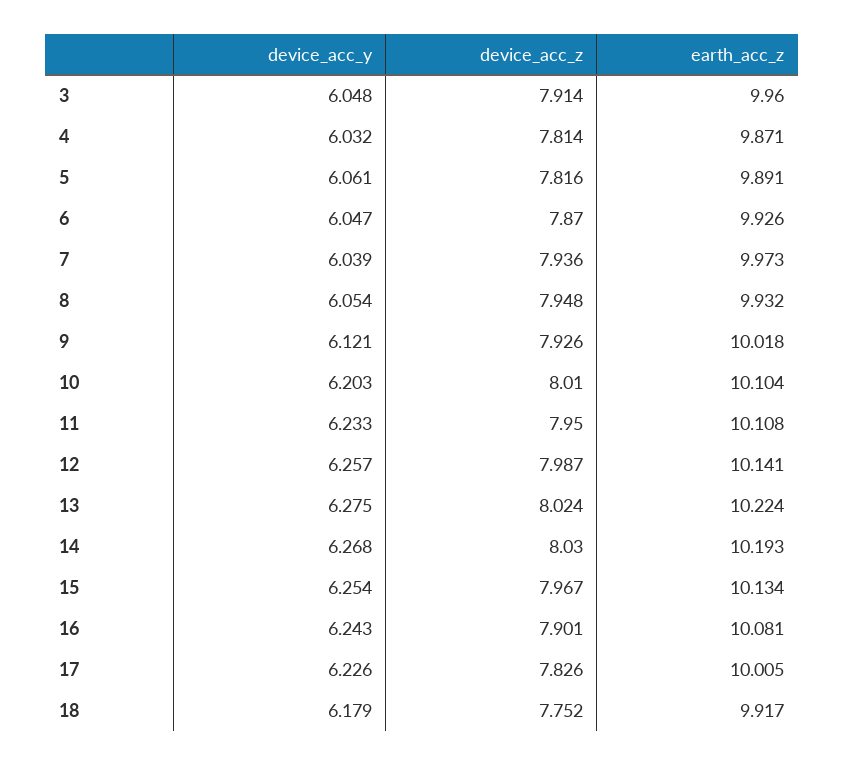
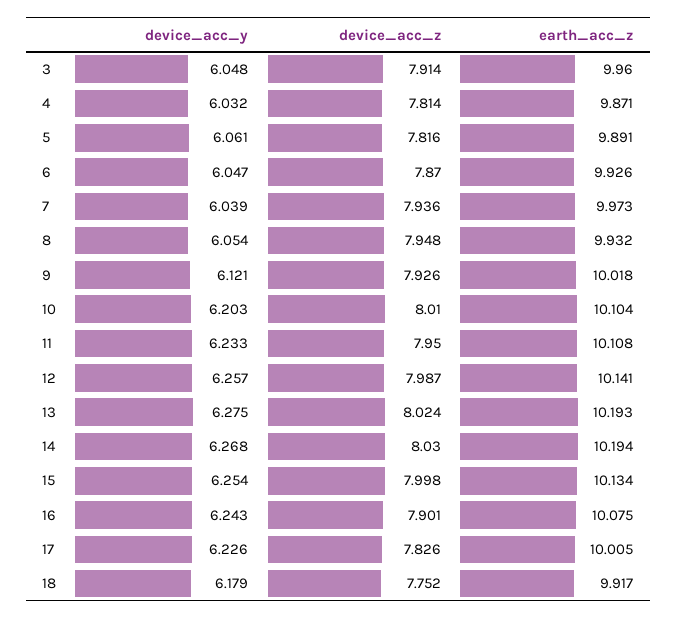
earth_acc_z, 13: 10.224 -> 10.193
earth_acc_z, 14: 10.193 -> 10.194
device_acc_z, 15: 7.967 -> 7.998
earth_acc_z, 16: 10.081 -> 10.075

